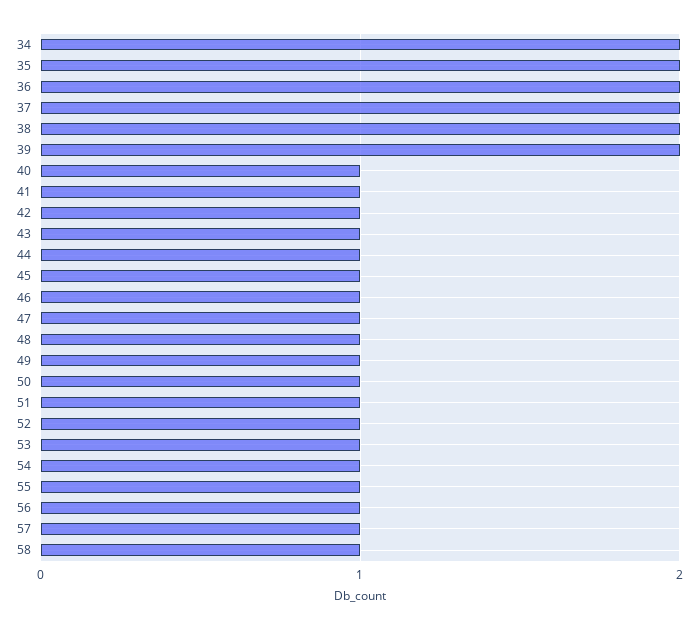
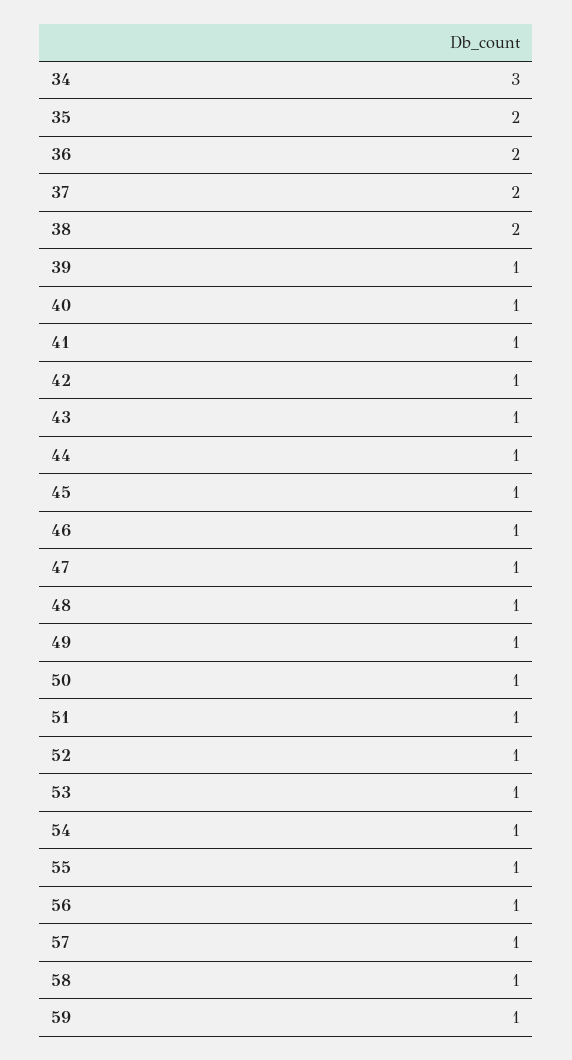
34: 2 -> 3
39: 2 -> 1
59: none -> 1

